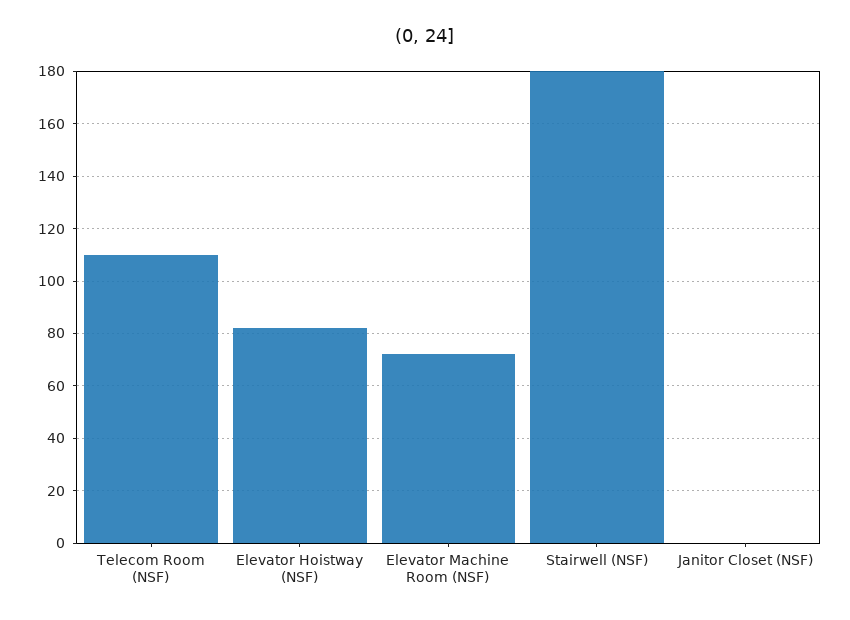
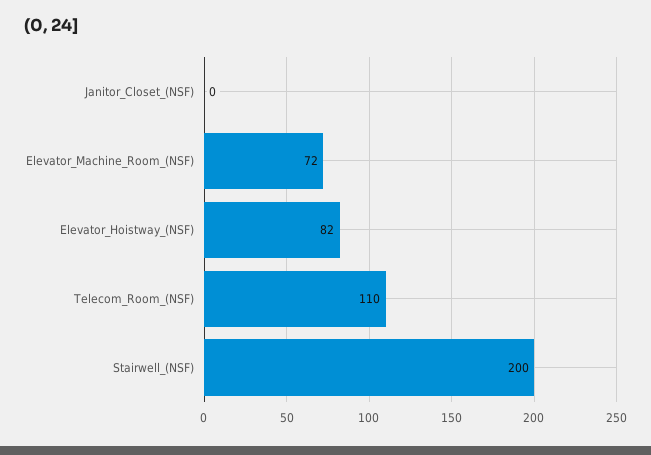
Stairwell (NSF): 180 -> 200

